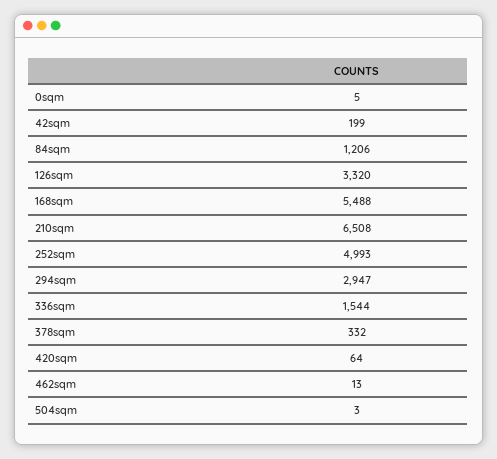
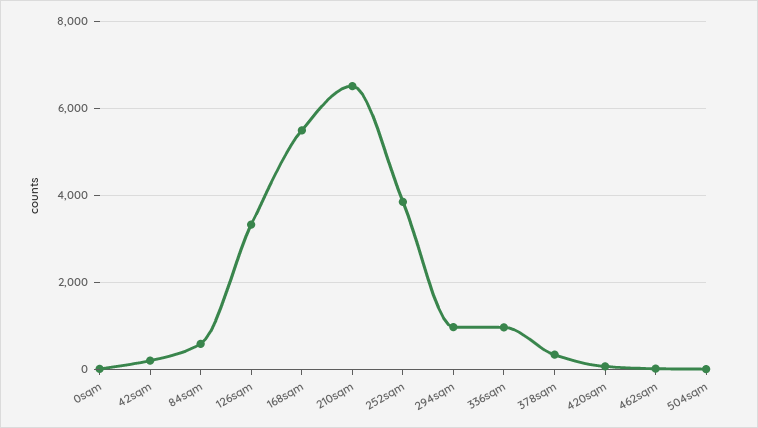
84sqm: 1206 -> 600
252sqm: 4993 -> 3800
294sqm: 2947 -> 1000
336sqm: 1544 -> 1000

